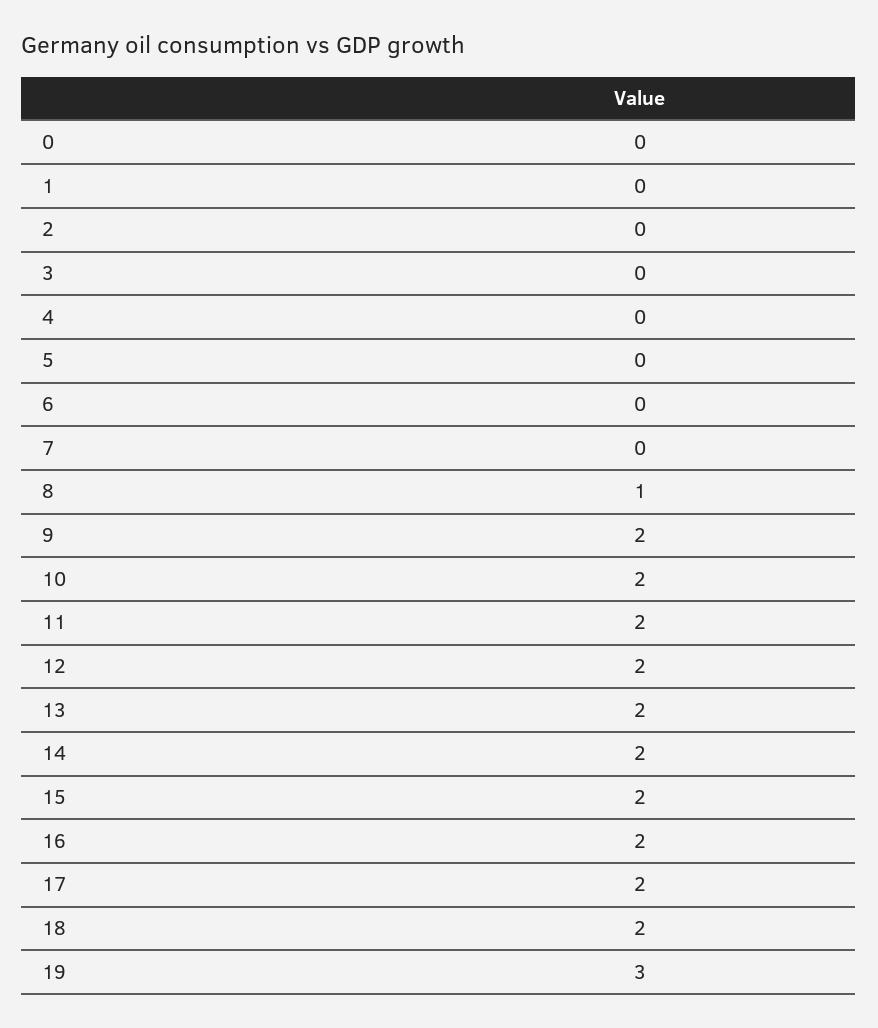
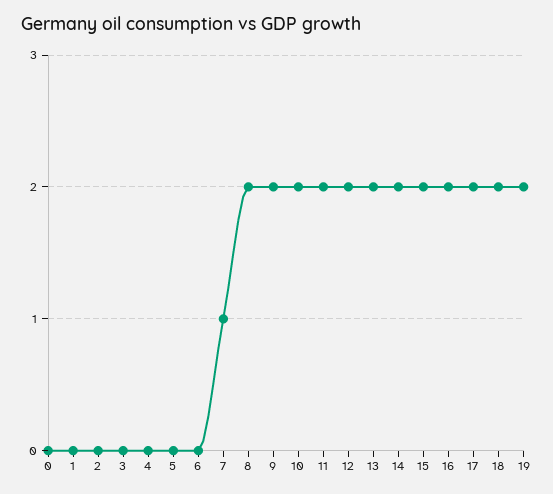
7: 0 -> 1
8: 1 -> 2
19: 3 -> 2

